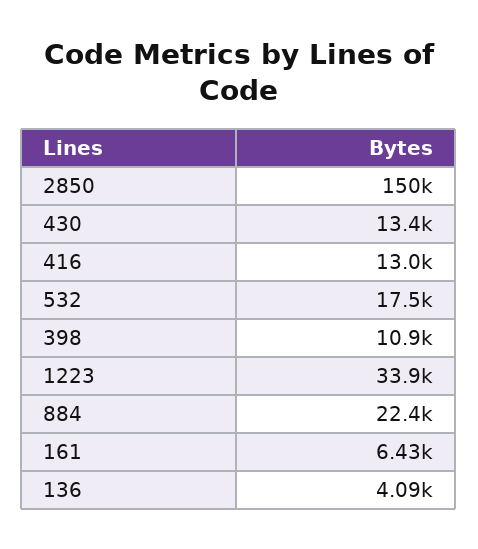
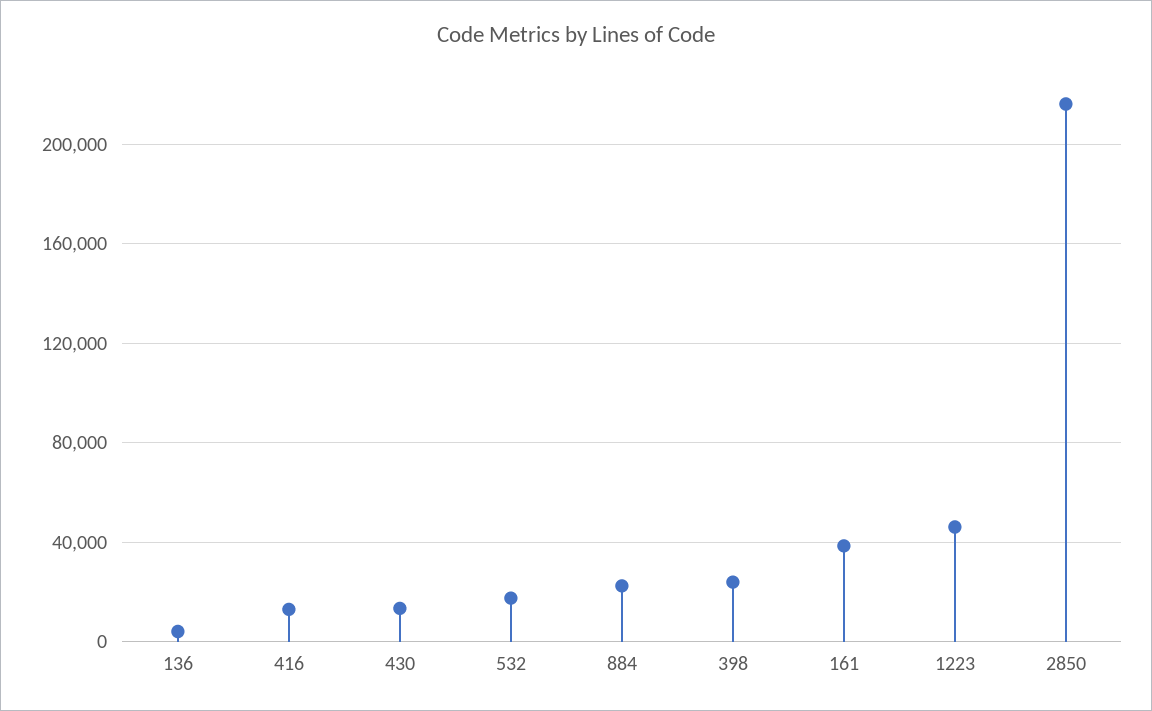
2850: 150000 -> 215000
398: 10900 -> 25000
1223: 33900 -> 45000
161: 6430 -> 40000

